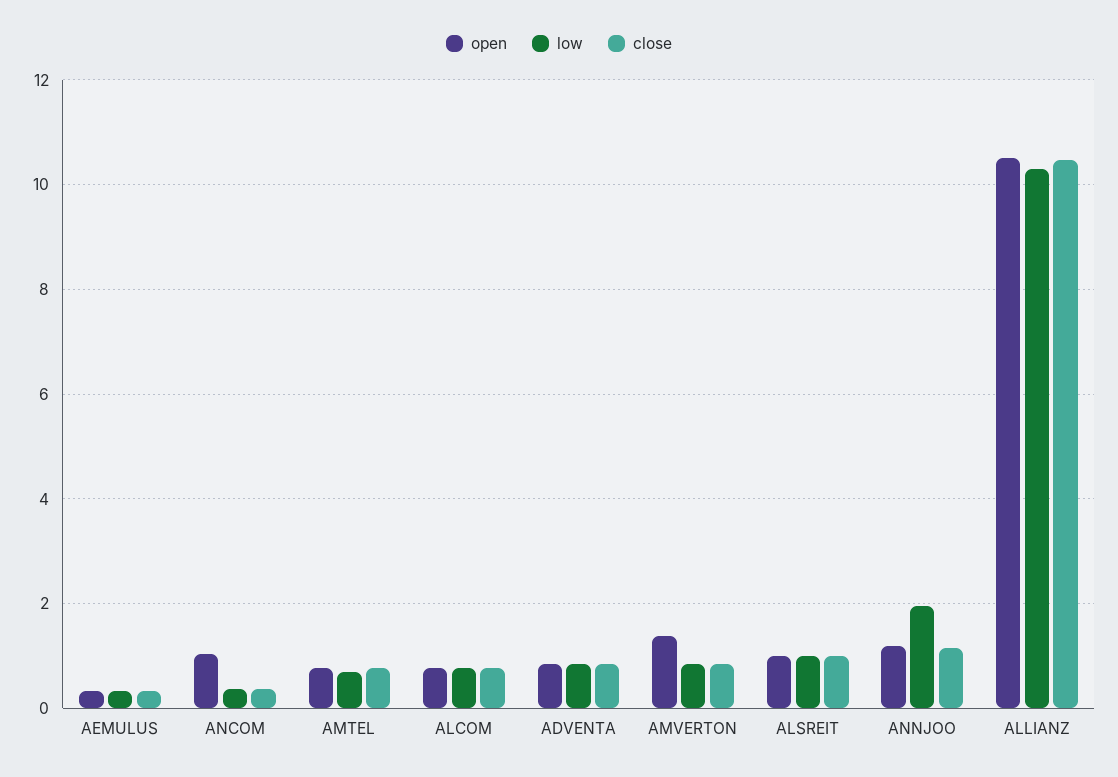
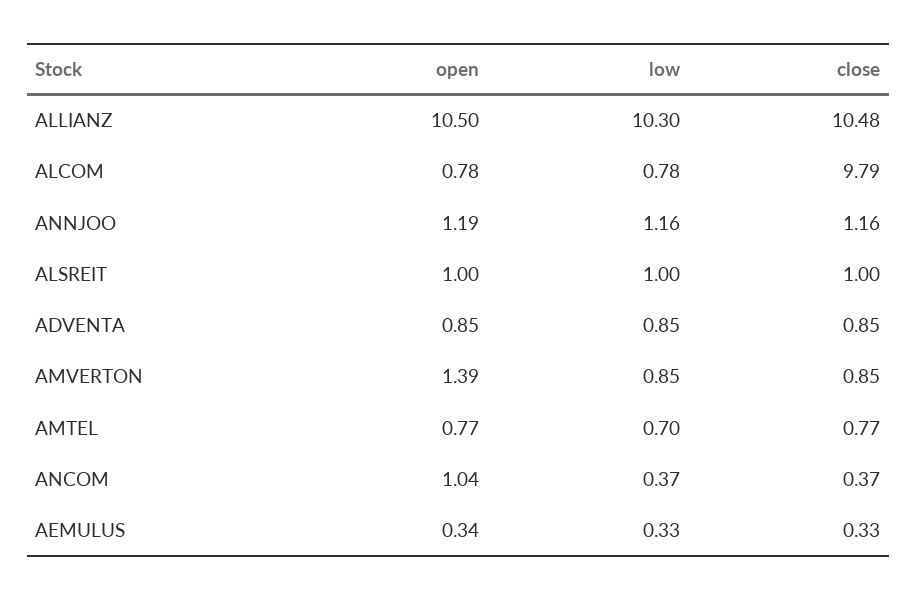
close, ALCOM: 0.8 -> 9.79
low, ANNJOO: 2 -> 1.16

